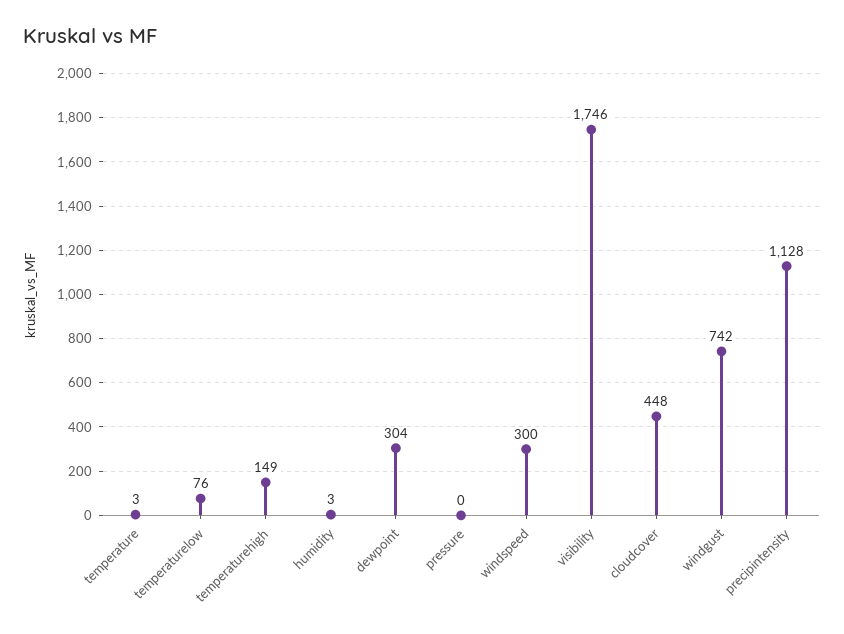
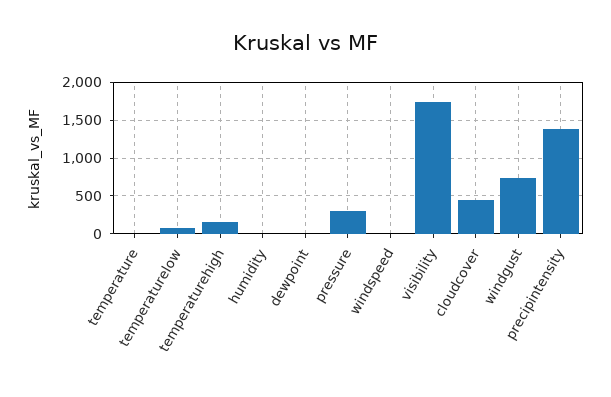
dewpoint: 304 -> 0
pressure: 0 -> 300
windspeed: 300 -> 0
precipintensity: 1128 -> 1400

